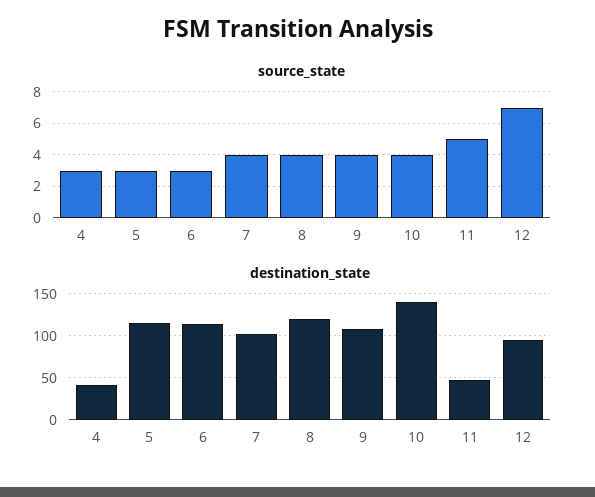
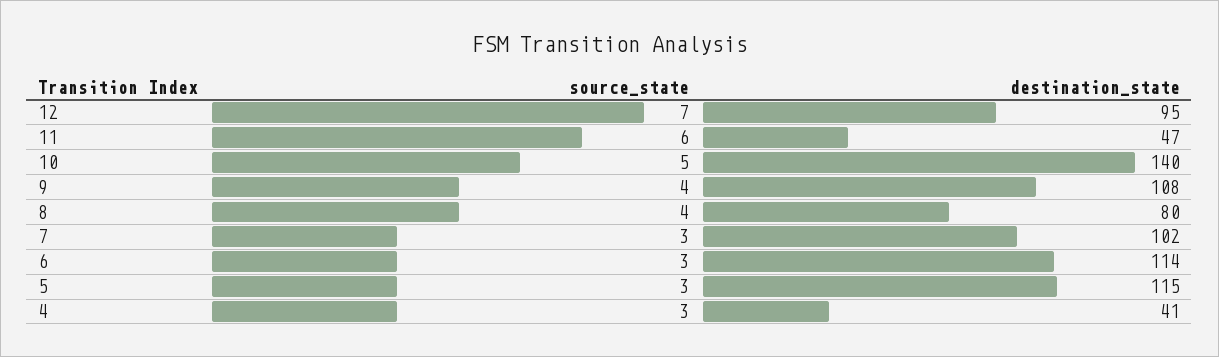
source_state, 7: 4 -> 3
source_state, 10: 4 -> 5
source_state, 11: 5 -> 6
destination_state, 8: 120 -> 80

